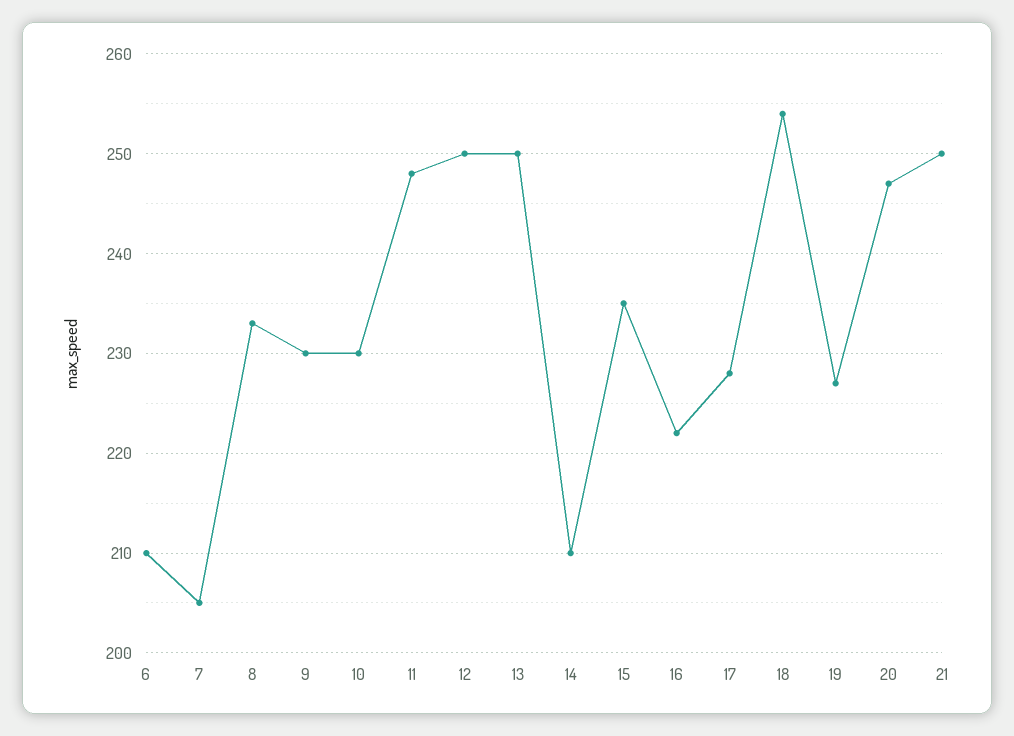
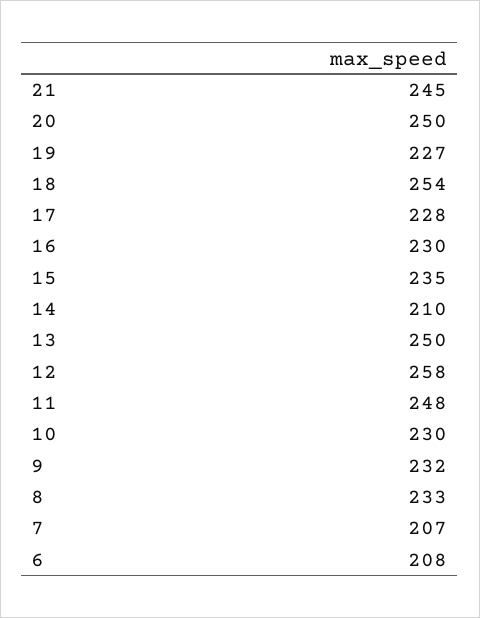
6: 210 -> 208
7: 205 -> 207
9: 230 -> 232
12: 250 -> 258
16: 222 -> 230
20: 247 -> 250
21: 250 -> 245

